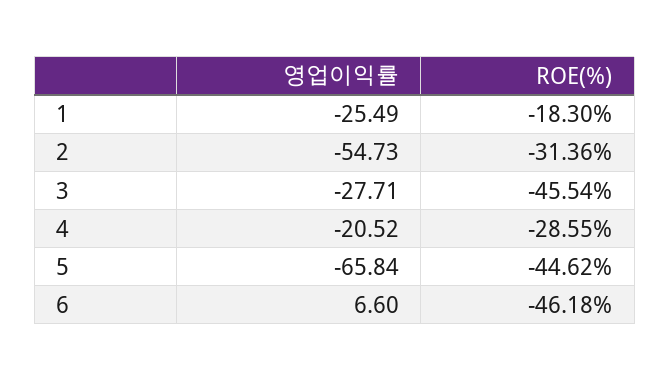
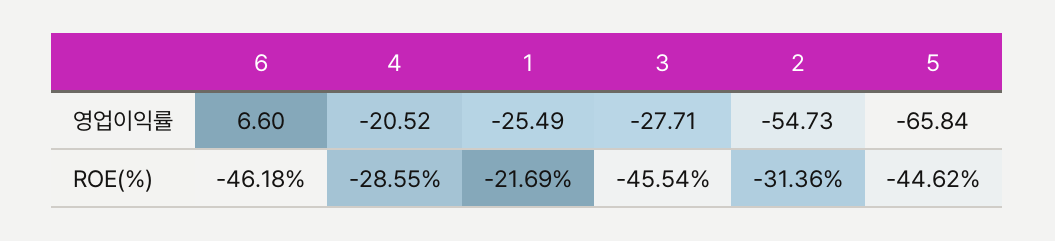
ROE(%), 1: -18.3 -> -21.69

